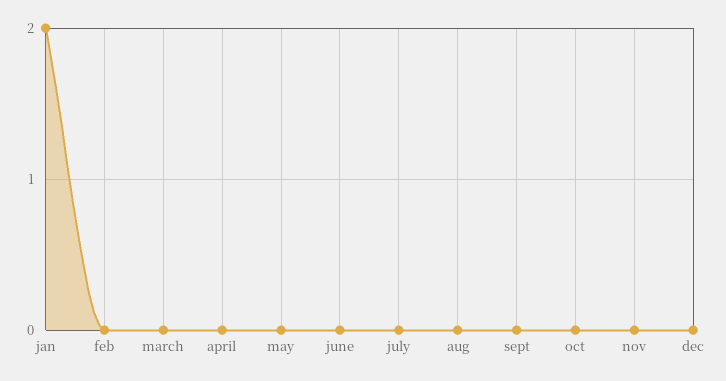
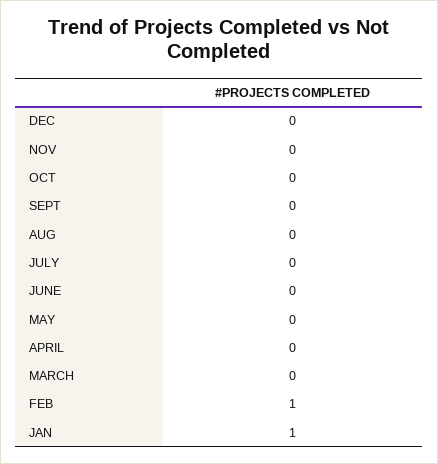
jan: 2 -> 1
feb: 0 -> 1

